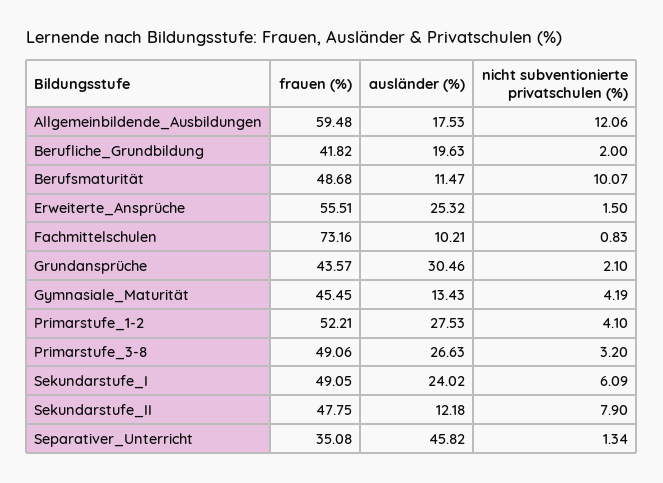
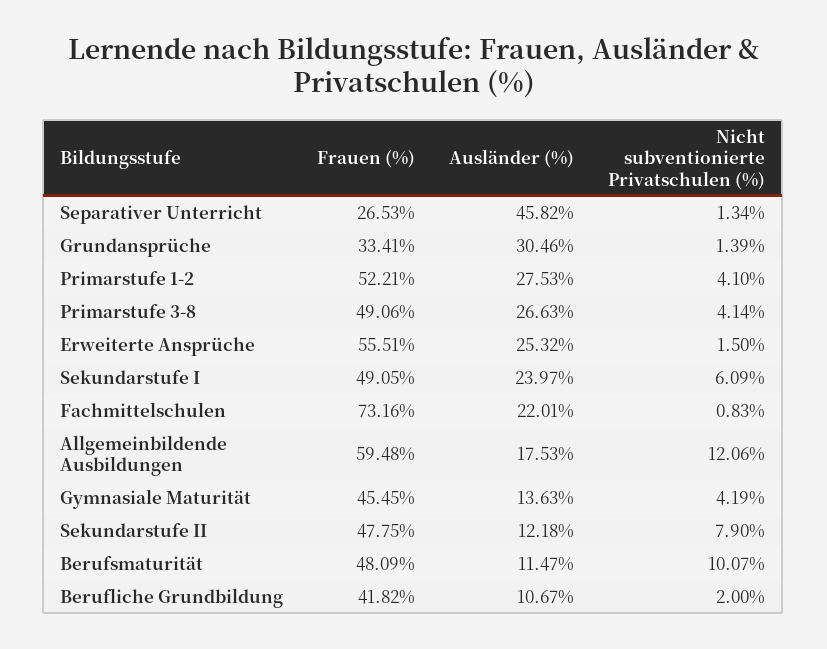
ausländer (%), Berufliche_Grundbildung: 19.63 -> 10.67
frauen (%), Berufsmaturität: 48.68 -> 48.09
ausländer (%), Fachmittelschulen: 10.21 -> 22.01
frauen (%), Grundansprüche: 43.57 -> 33.41
nicht subventionierte privatschulen (%), Grundansprüche: 2.1 -> 1.39
ausländer (%), Gymnasiale_Maturität: 13.43 -> 13.63
nicht subventionierte privatschulen (%), Primarstufe_3-8: 3.2 -> 4.14
ausländer (%), Sekundarstufe_I: 24.02 -> 23.97
frauen (%), Separativer_Unterricht: 35.08 -> 26.53

